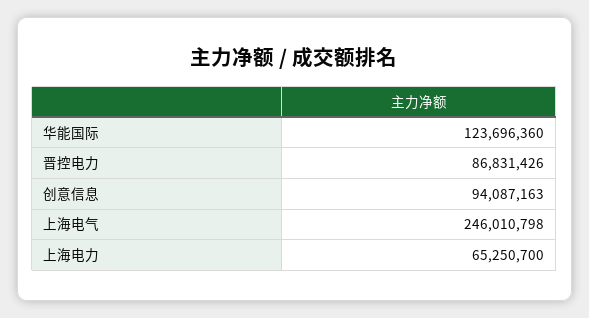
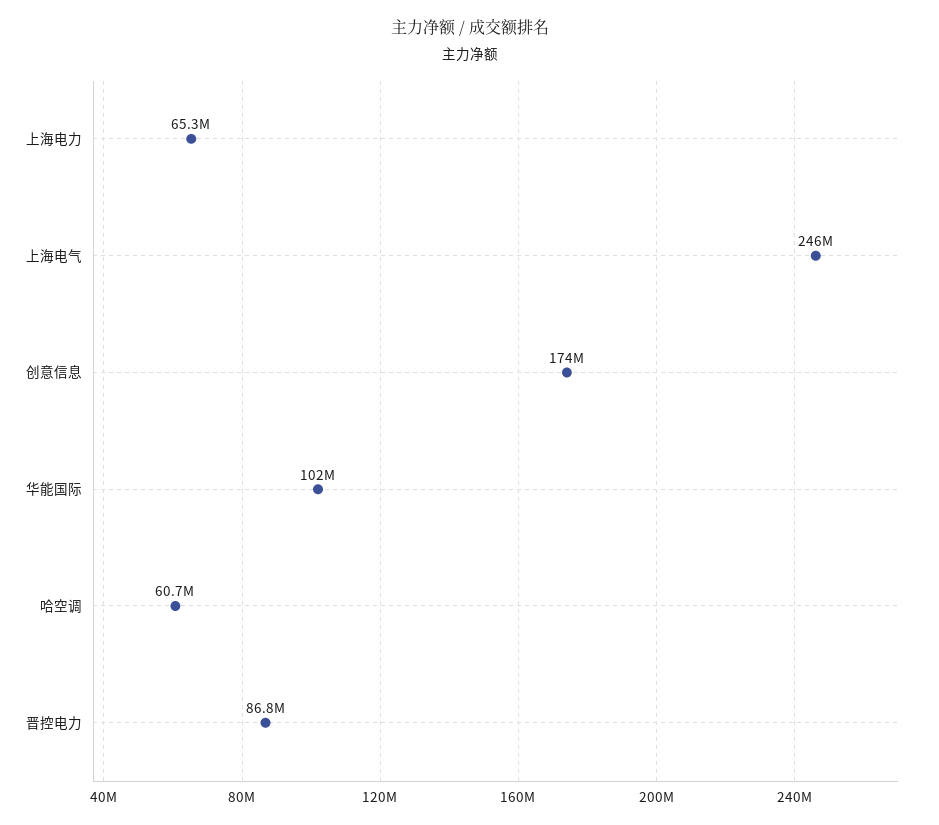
华能国际: 123696360 -> 102000000
创意信息: 94087163 -> 174000000
哈空调: none -> 60700000

